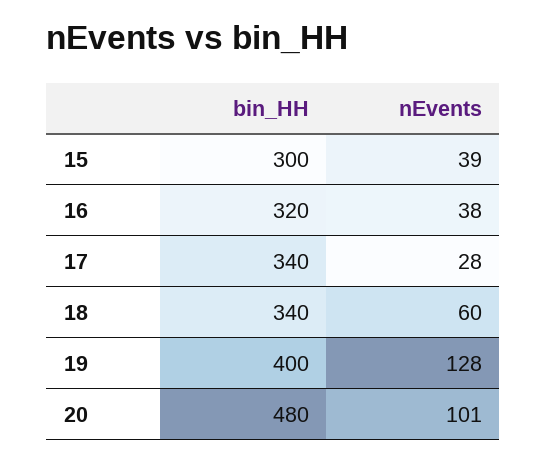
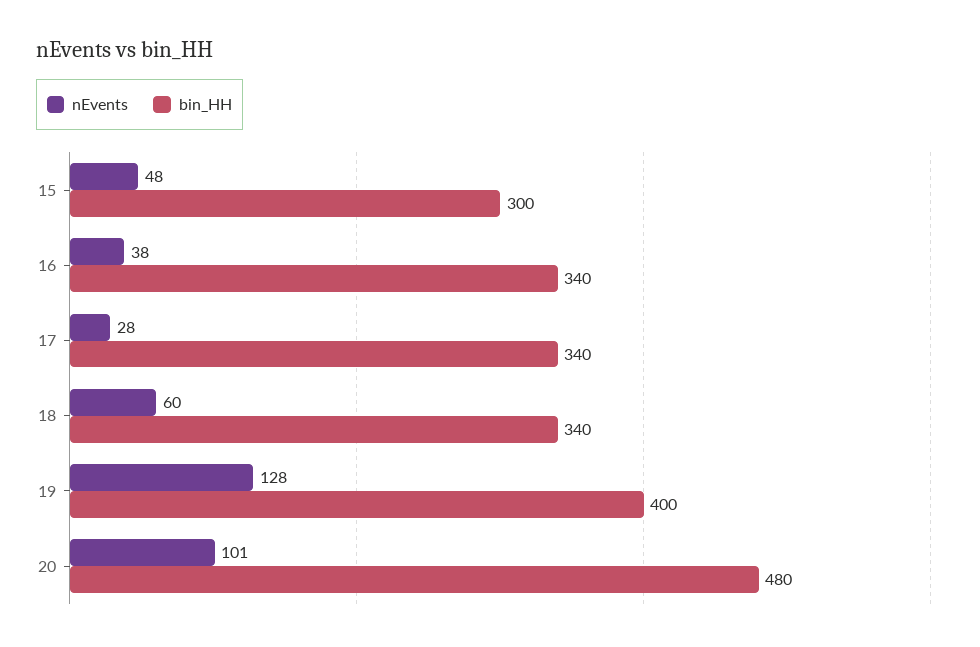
nEvents, 15: 39 -> 48
bin_HH, 16: 320 -> 340

